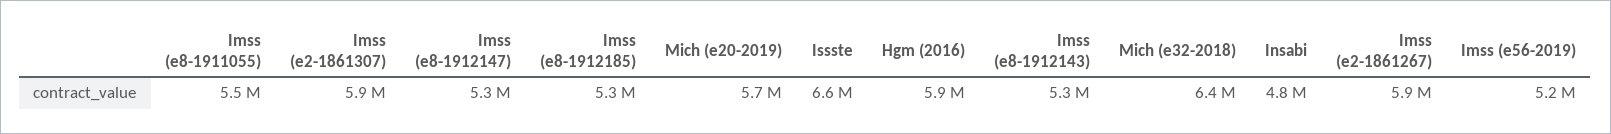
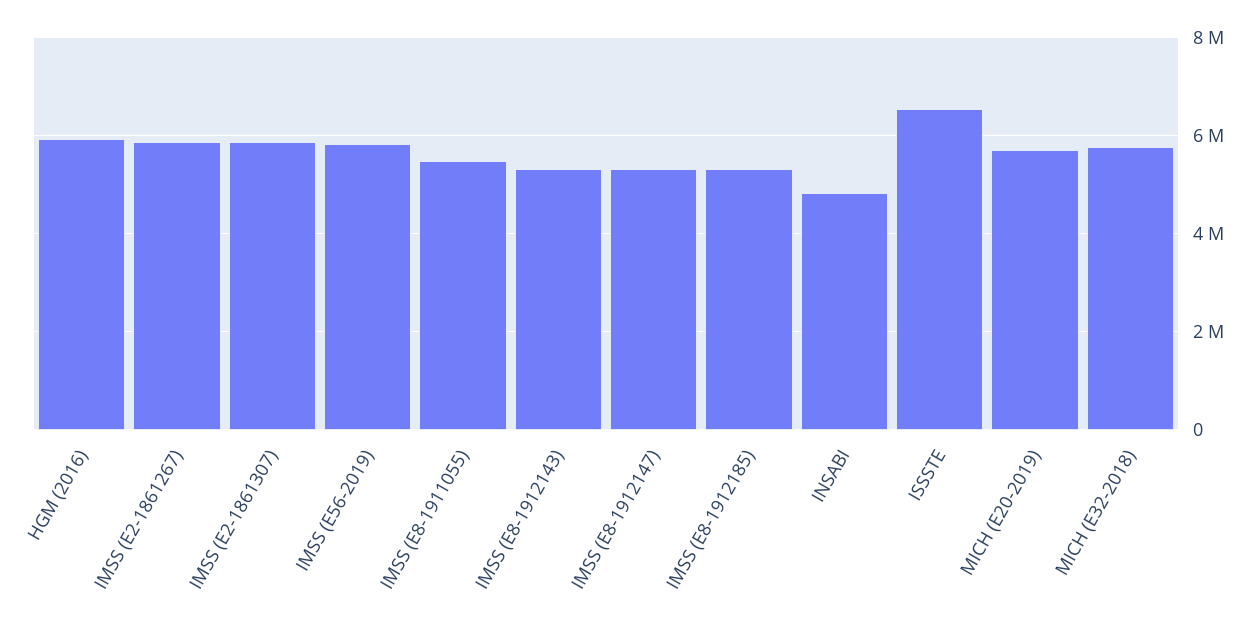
Mich (e32-2018): 6400000 -> 5800000
Imss (e56-2019): 5200000 -> 5800000

